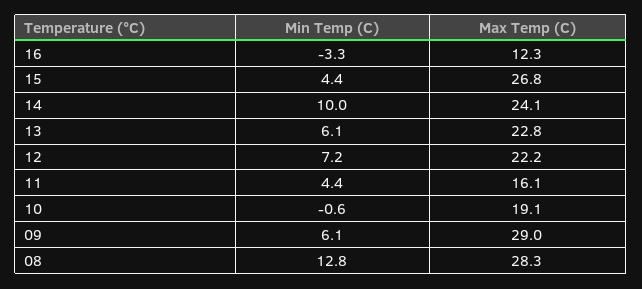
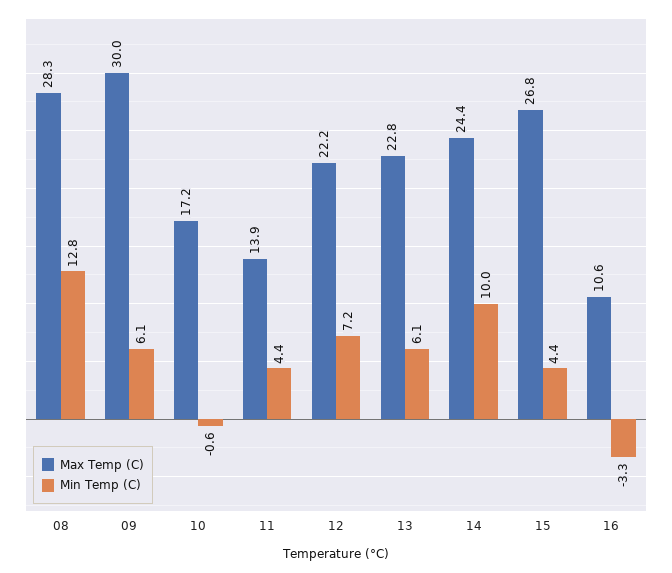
Max Temp (C), 16: 12.3 -> 10.6
Max Temp (C), 14: 24.1 -> 24.4
Max Temp (C), 11: 16.1 -> 13.9
Max Temp (C), 10: 19.1 -> 17.2
Max Temp (C), 09: 29 -> 30

